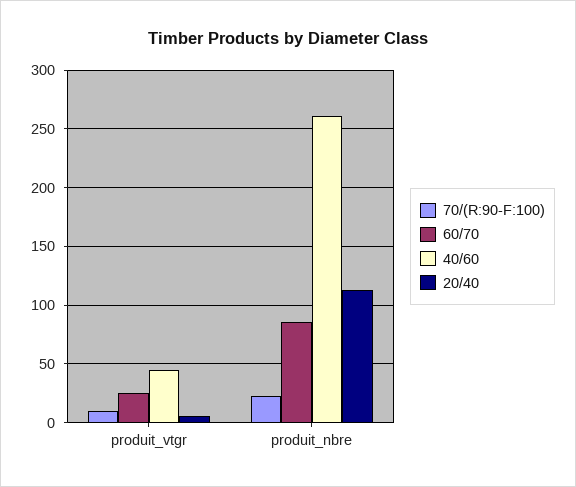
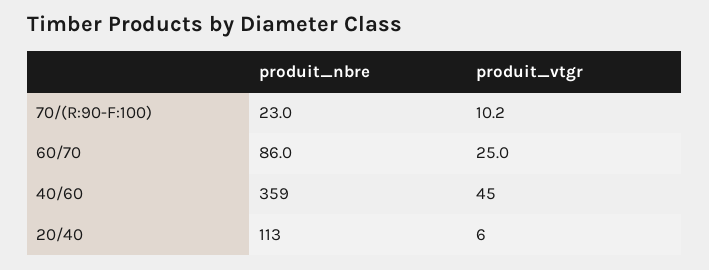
40/60, produit_nbre: 260 -> 359

